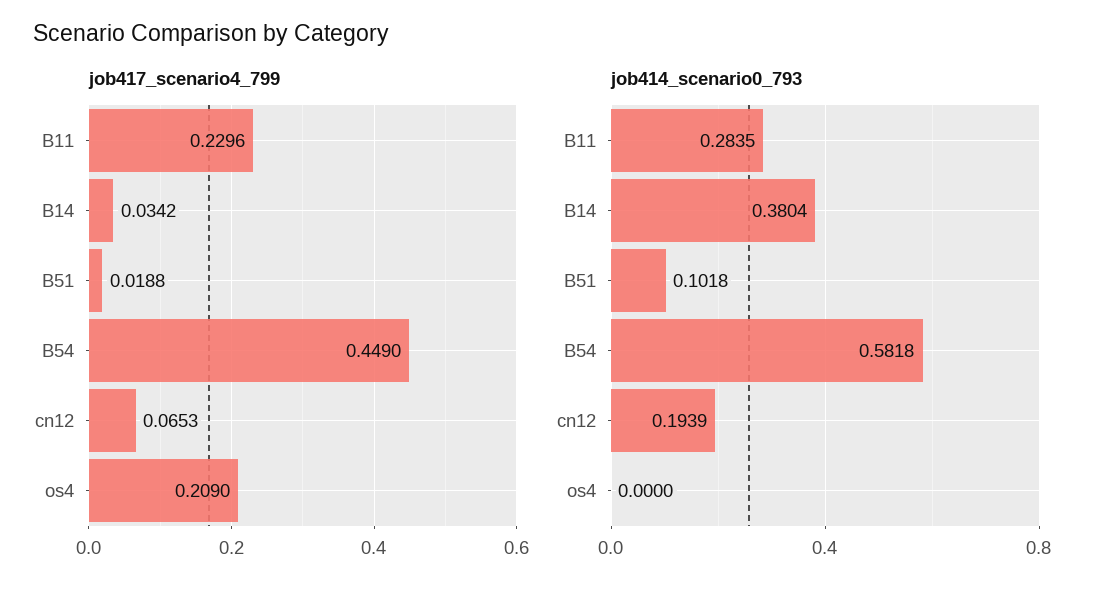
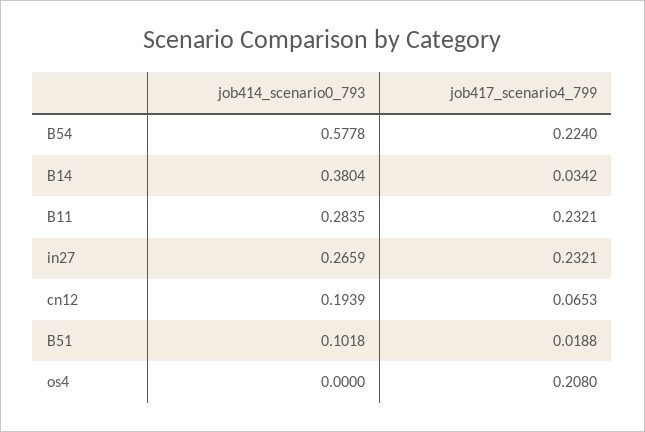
job417_scenario4_799, B11: 0.2296 -> 0.2321
job417_scenario4_799, B54: 0.449 -> 0.224
job417_scenario4_799, os4: 0.209 -> 0.208
job414_scenario0_793, B54: 0.5818 -> 0.5778
job414_scenario0_793, in27: none -> 0.2659
job417_scenario4_799, in27: none -> 0.2321

